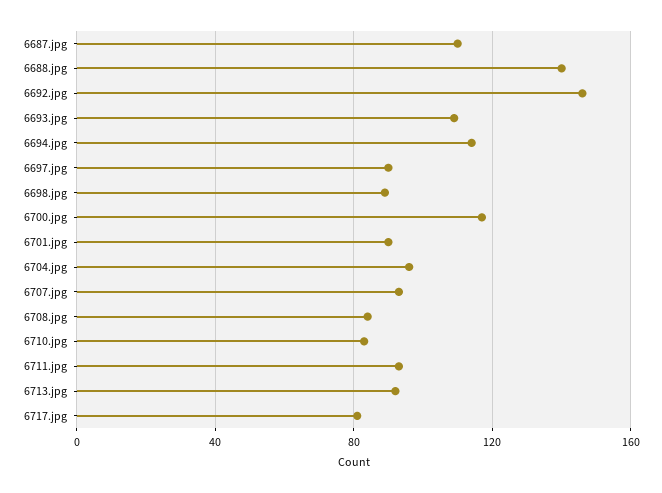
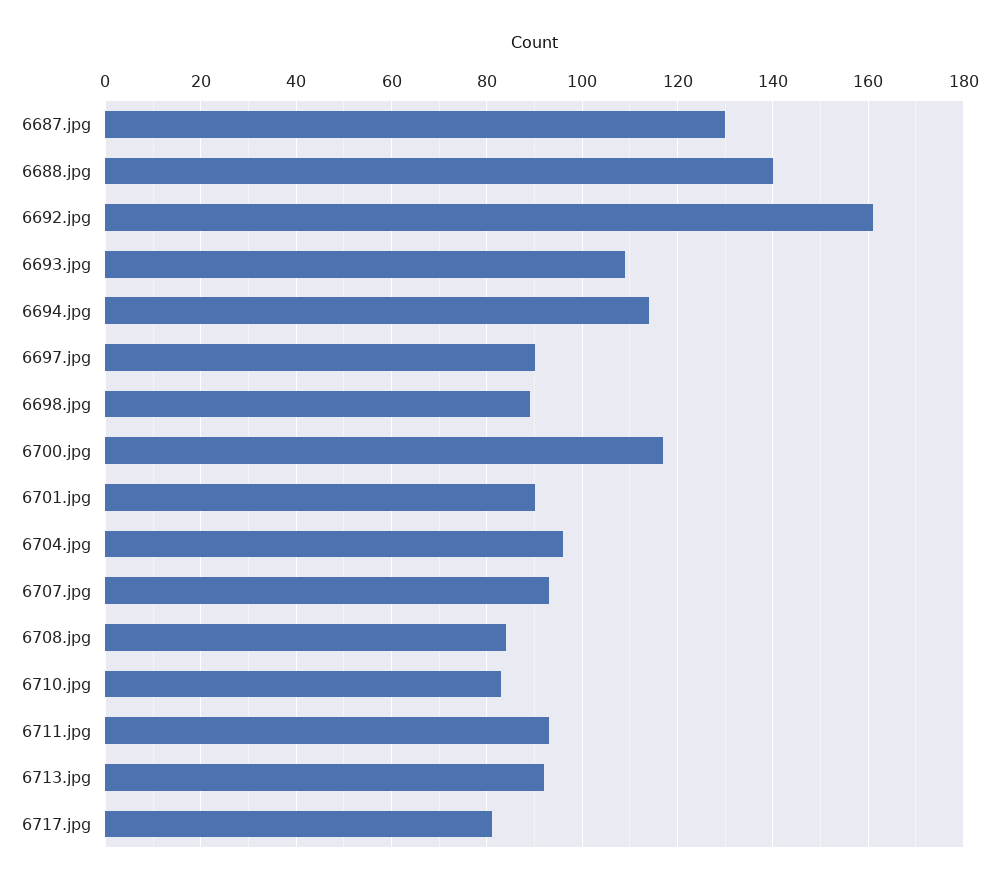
6687.jpg: 110 -> 130
6692.jpg: 145 -> 160

